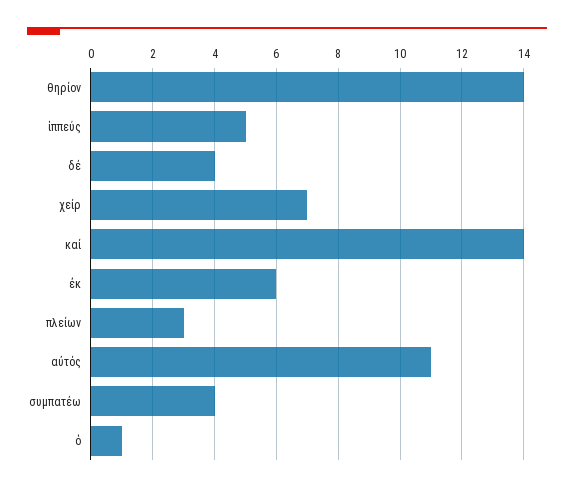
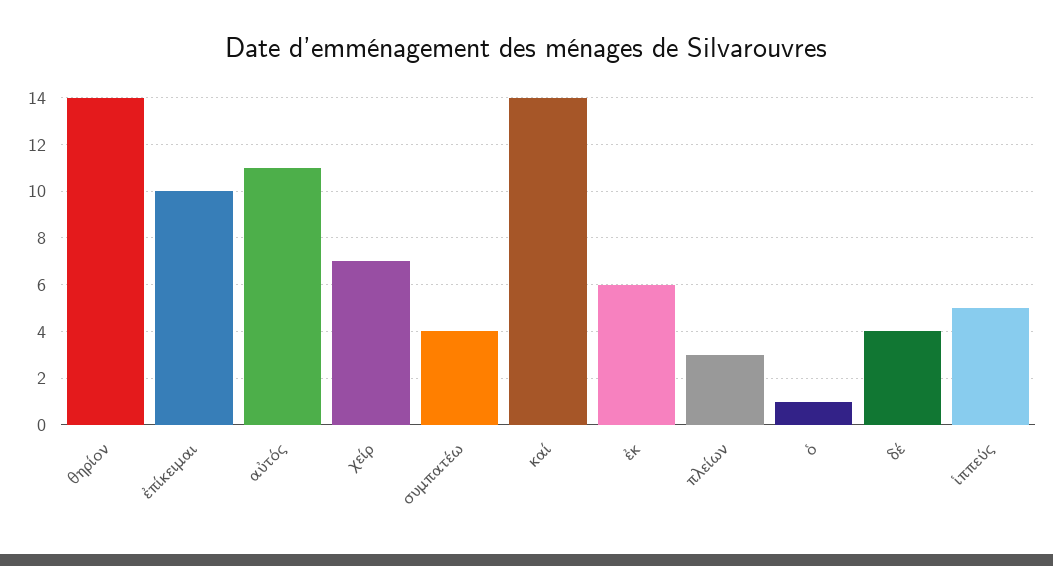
ἐπίκειμαι: none -> 10

